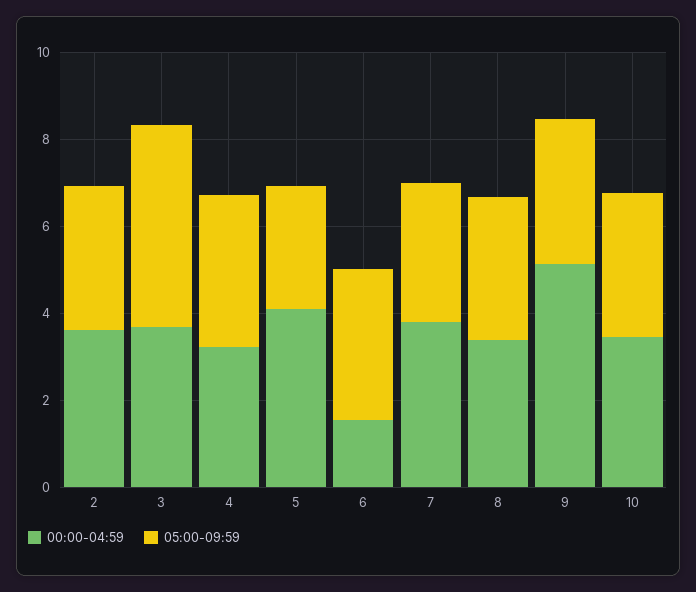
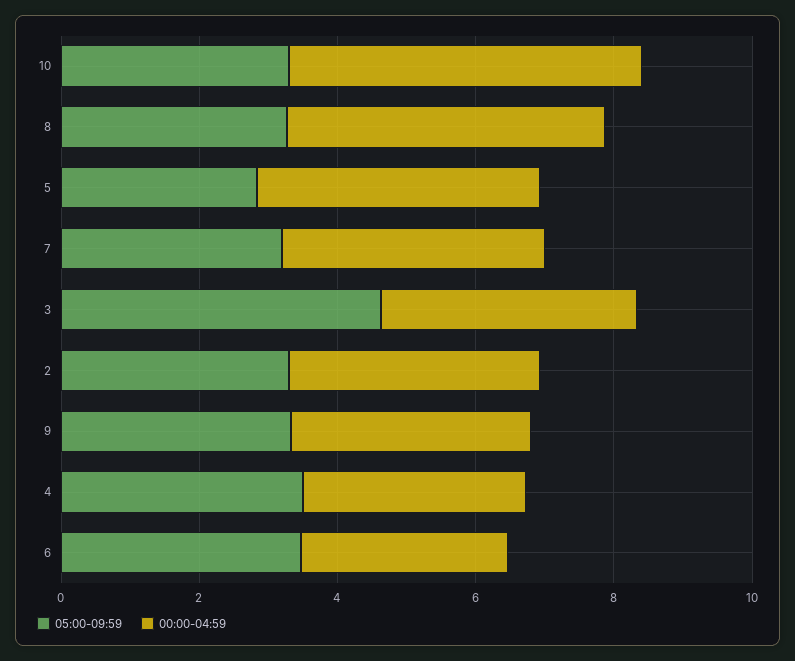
00:00-04:59, 6: 1.5 -> 3
00:00-04:59, 8: 3.5 -> 4.5
00:00-04:59, 9: 5 -> 3.5
00:00-04:59, 10: 3.5 -> 5

